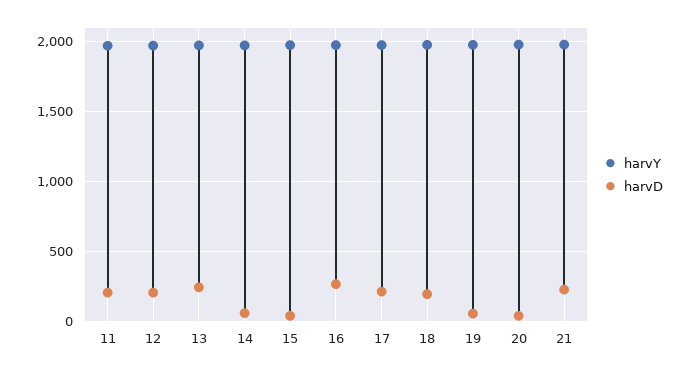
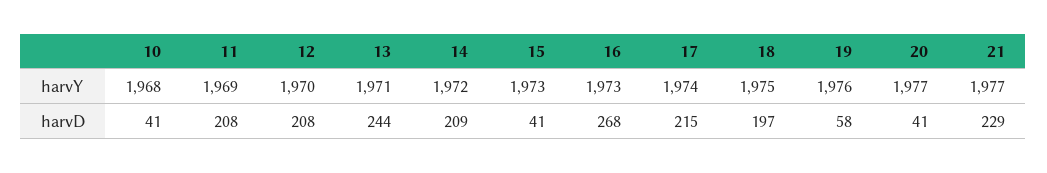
harvD, 14: 50 -> 209
harvY, 10: none -> 1968
harvD, 10: none -> 41

